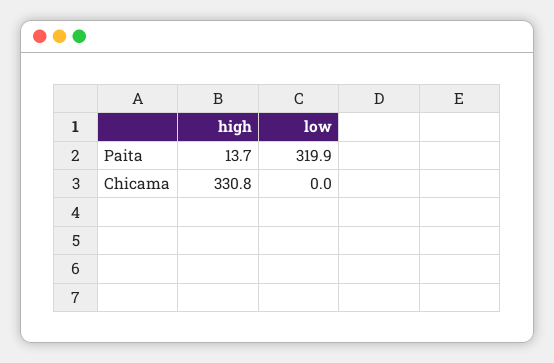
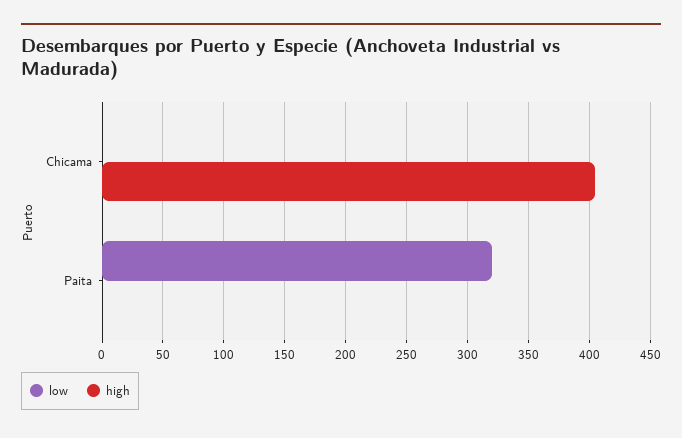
high, Paita: 13.7 -> 0
high, Chicama: 330.8 -> 405

